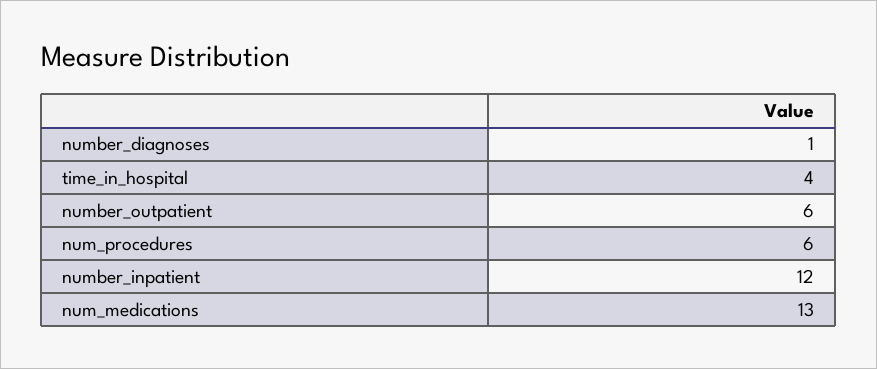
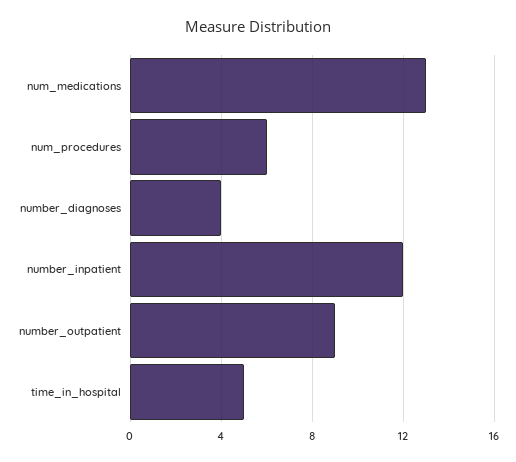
number_diagnoses: 1 -> 4
time_in_hospital: 4 -> 5
number_outpatient: 6 -> 9

